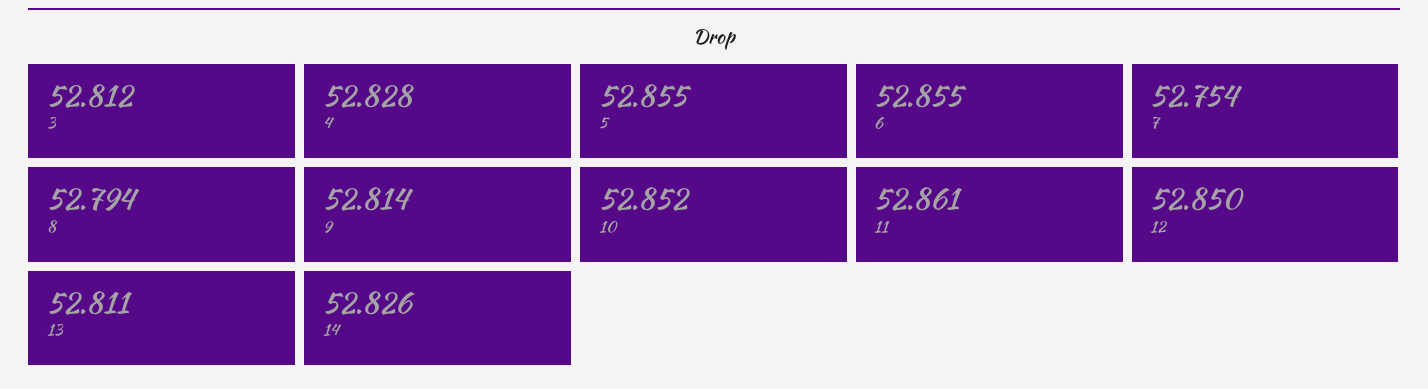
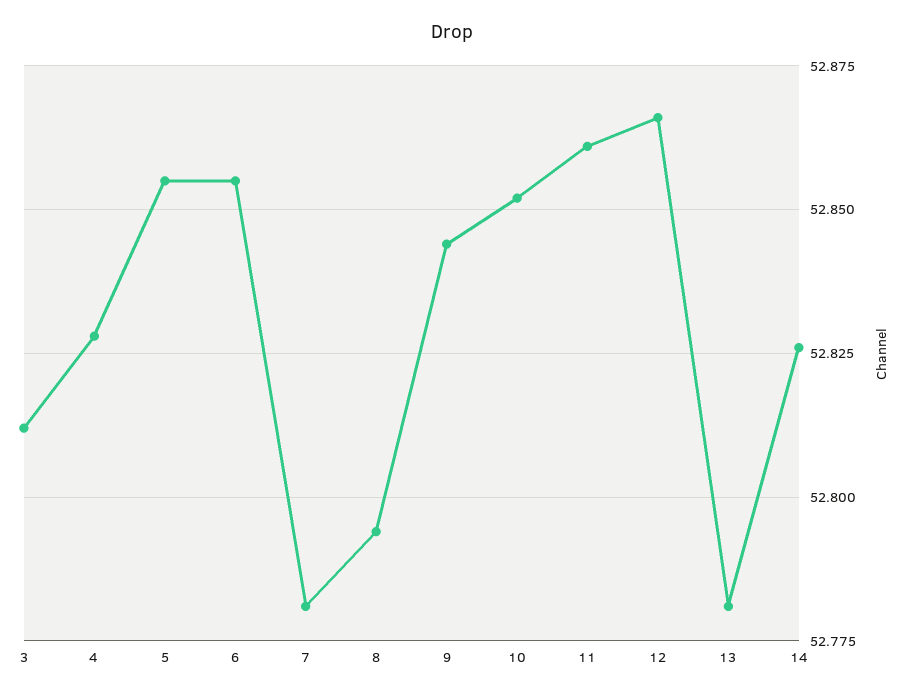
7: 52.754 -> 52.78
9: 52.814 -> 52.845
12: 52.85 -> 52.865
13: 52.811 -> 52.78

